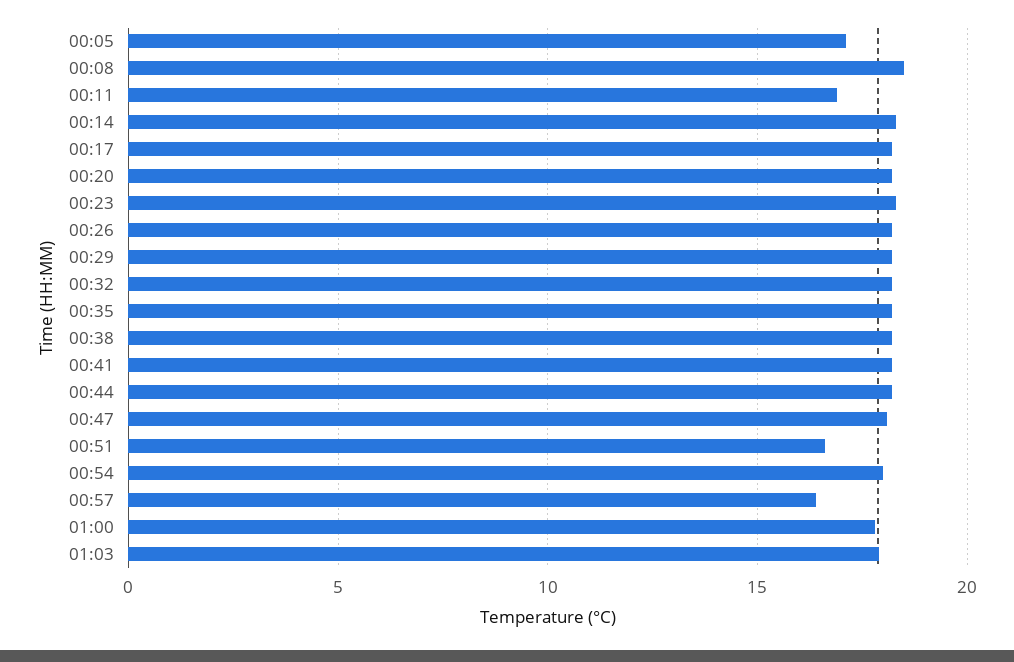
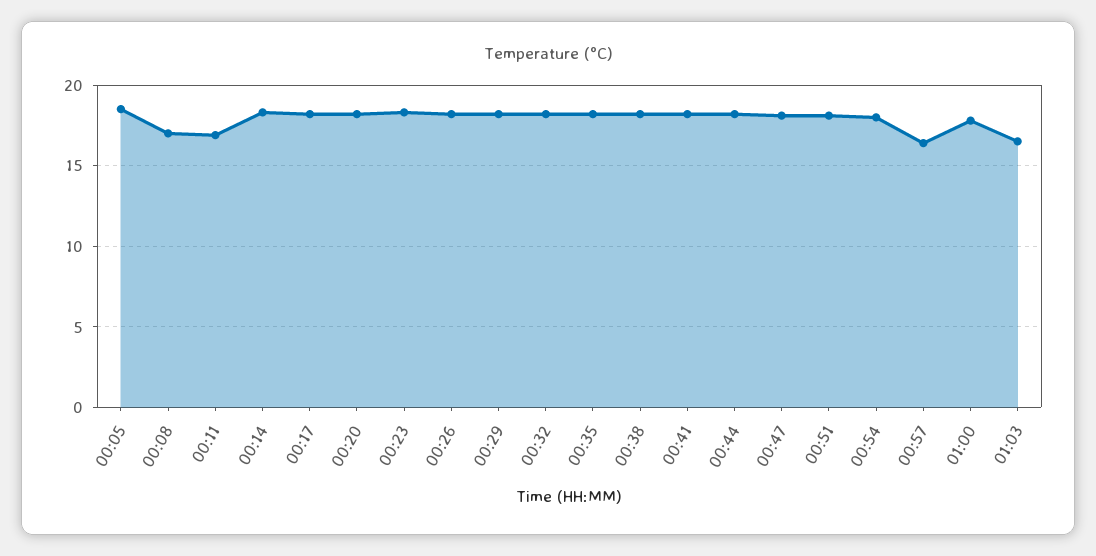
00:05: 17 -> 18.5
00:08: 18.5 -> 17
00:51: 16.5 -> 18
01:03: 18 -> 16.5

